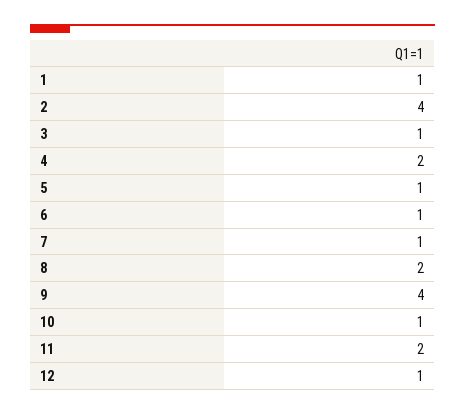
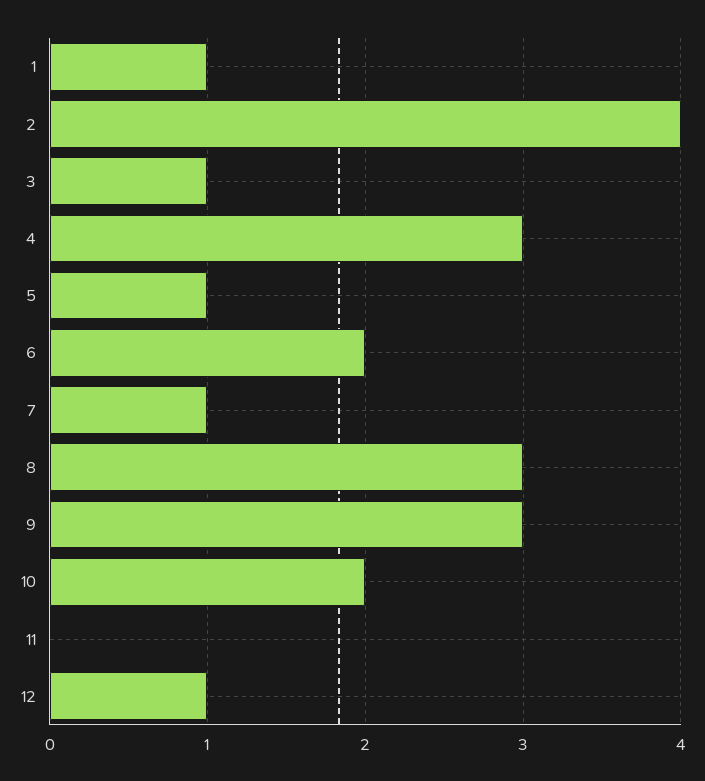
4: 2 -> 3
6: 1 -> 2
8: 2 -> 3
9: 4 -> 3
10: 1 -> 2
11: 2 -> 0

